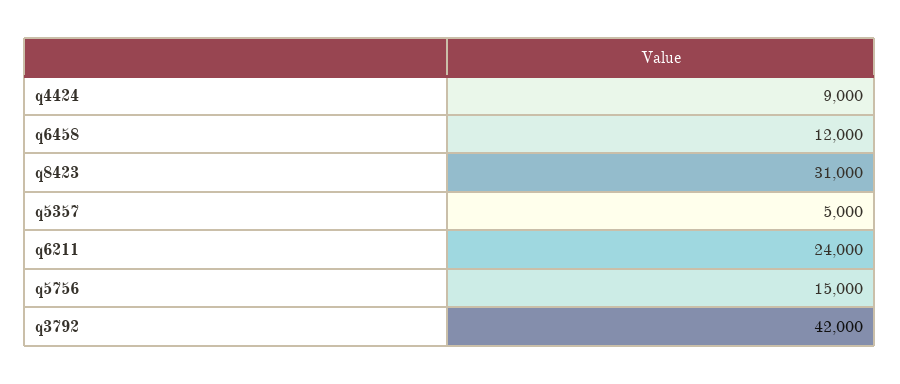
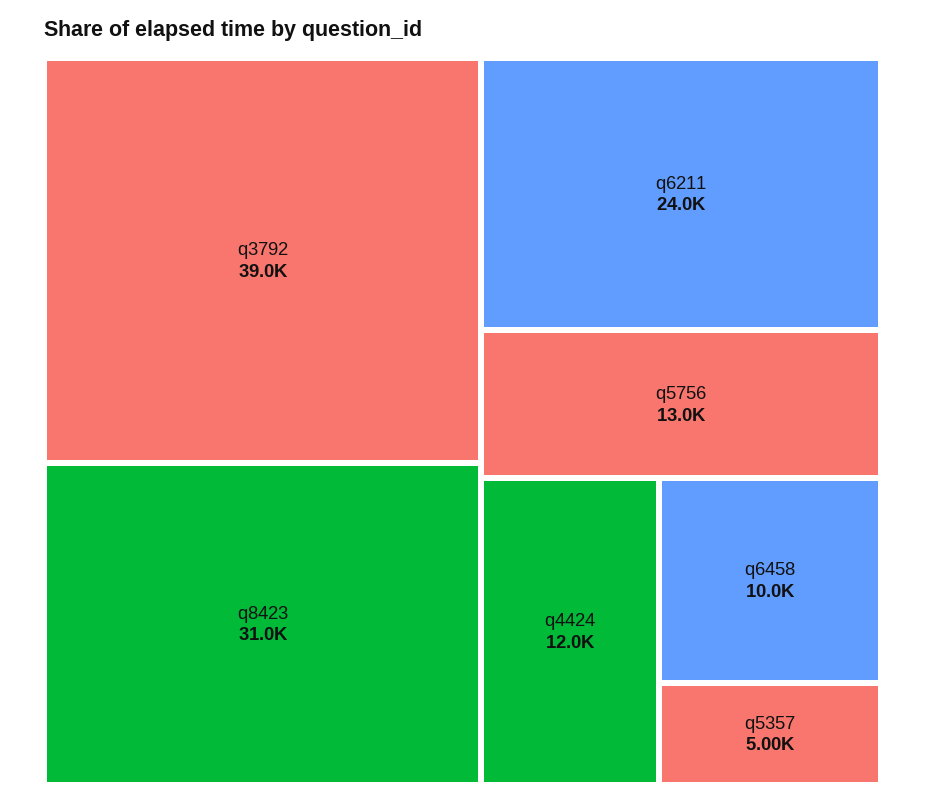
q4424: 9000 -> 12000
q6458: 12000 -> 10000
q5756: 15000 -> 13000
q3792: 42000 -> 39000

